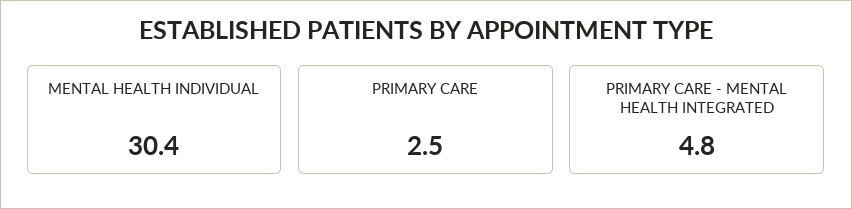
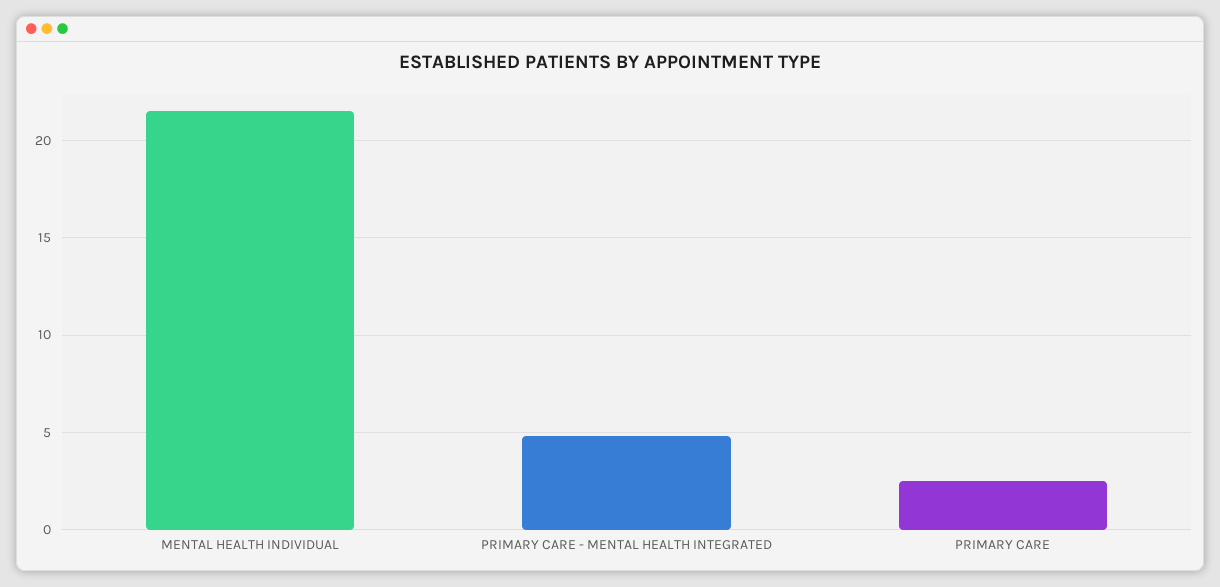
MENTAL HEALTH INDIVIDUAL: 30.4 -> 21.5

